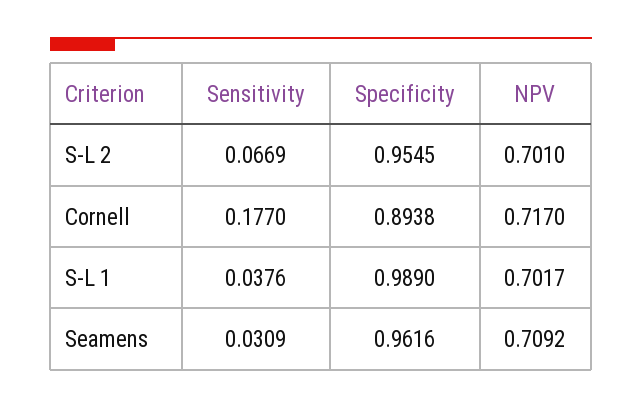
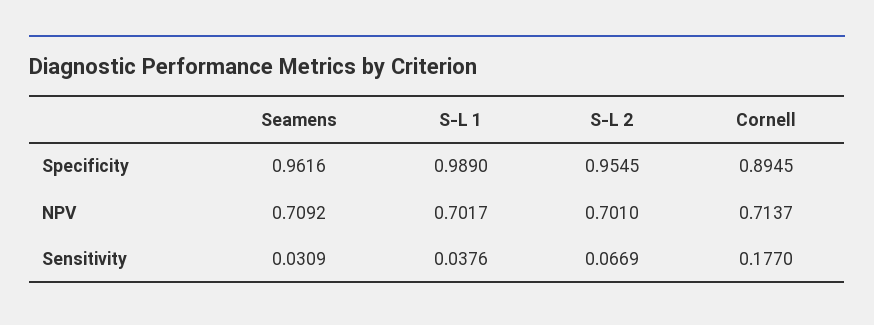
Specificity, Cornell: 0.8938 -> 0.8945
NPV, Cornell: 0.717 -> 0.7137

